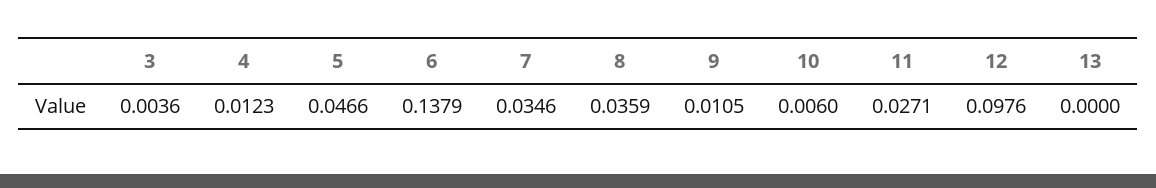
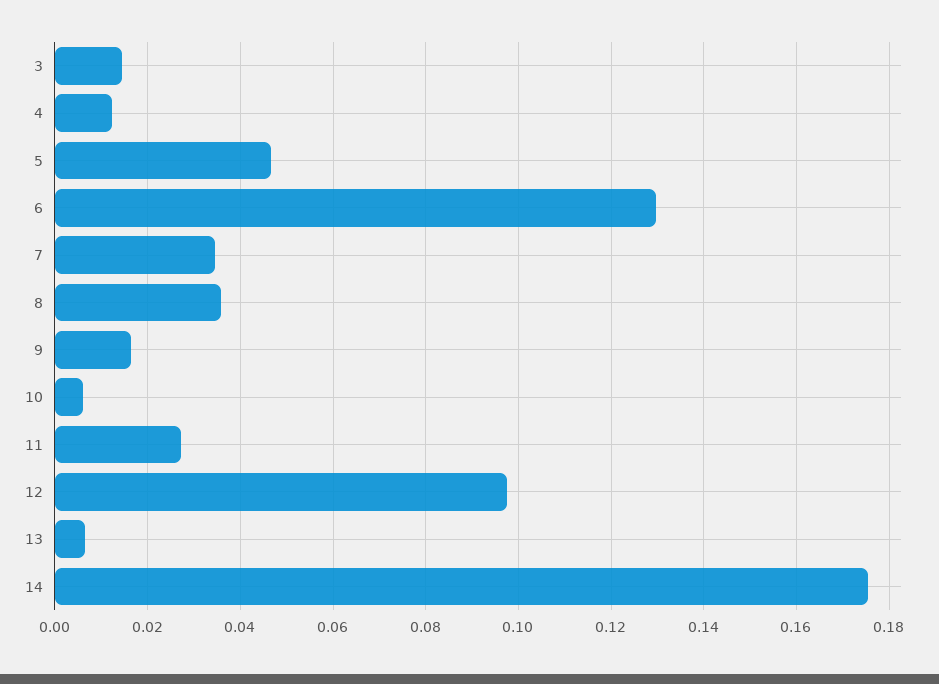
3: 0.0036 -> 0.014
6: 0.1379 -> 0.13
9: 0.0105 -> 0.016
13: 0 -> 0.006
14: none -> 0.176

